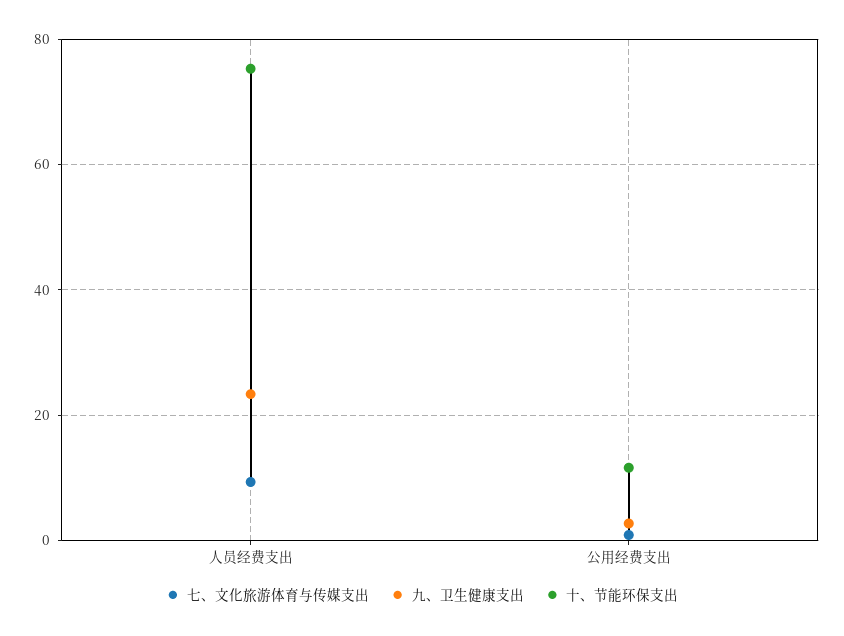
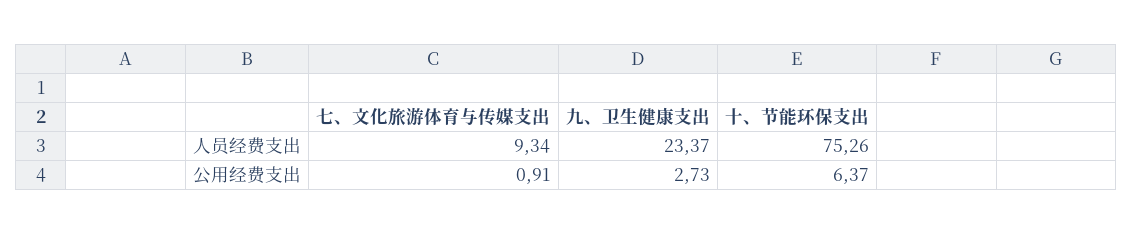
十、节能环保支出, 公用经费支出: 12 -> 6.37

